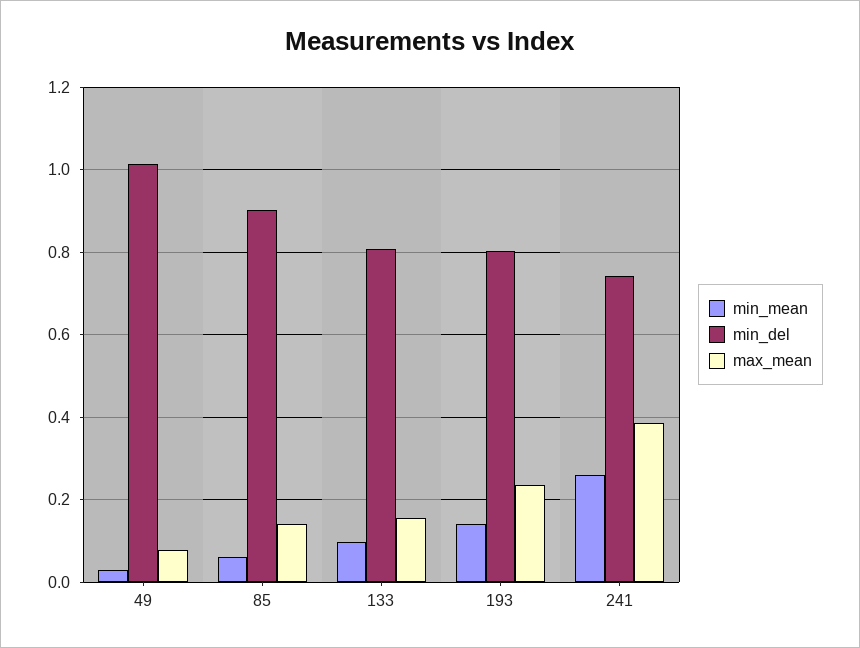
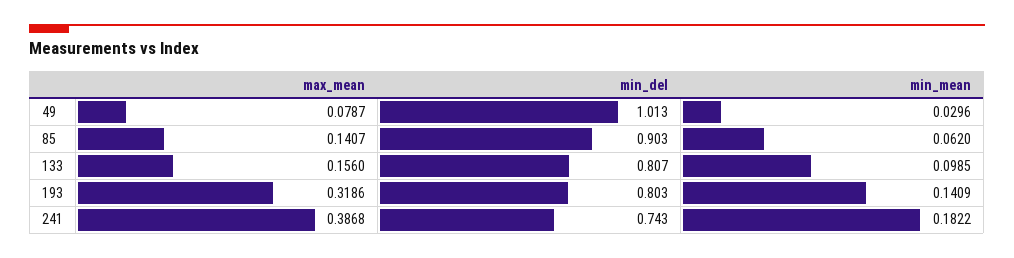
max_mean, 193: 0.24 -> 0.3186
min_mean, 241: 0.26 -> 0.1822

